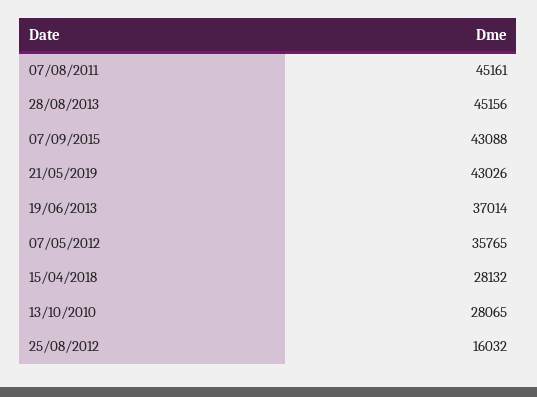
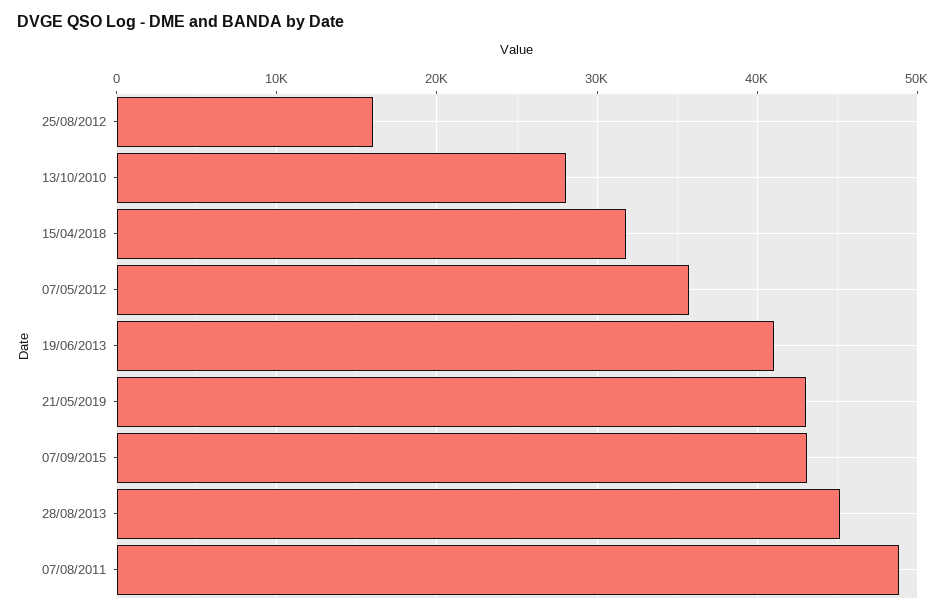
07/08/2011: 45161 -> 49000
19/06/2013: 37014 -> 41000
15/04/2018: 28132 -> 32000

